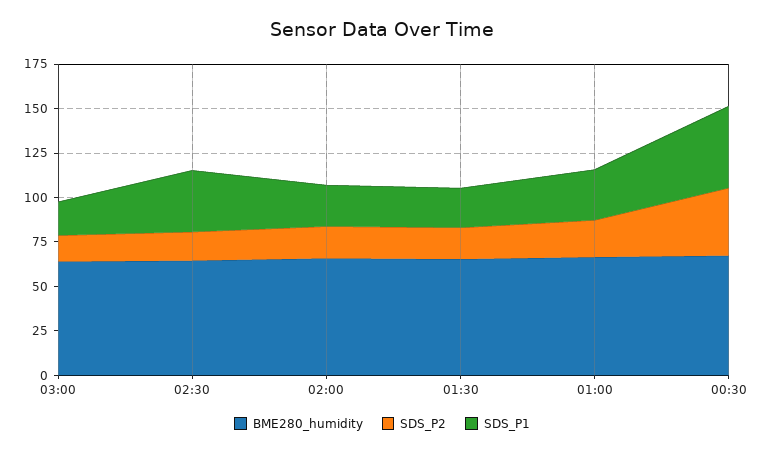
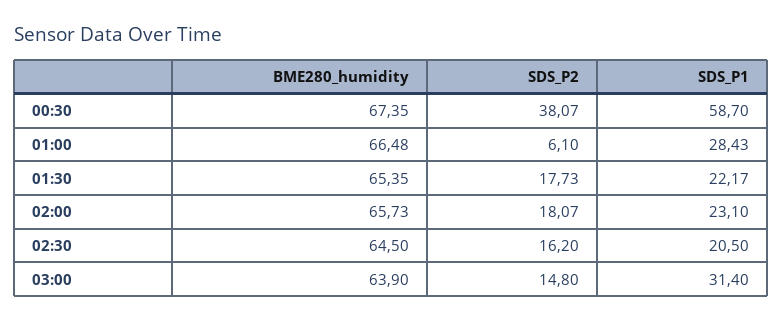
SDS_P1, 03:00: 20 -> 31.4
SDS_P1, 02:30: 35 -> 20.5
SDS_P2, 01:00: 20 -> 6.1
SDS_P1, 00:30: 45 -> 58.7

